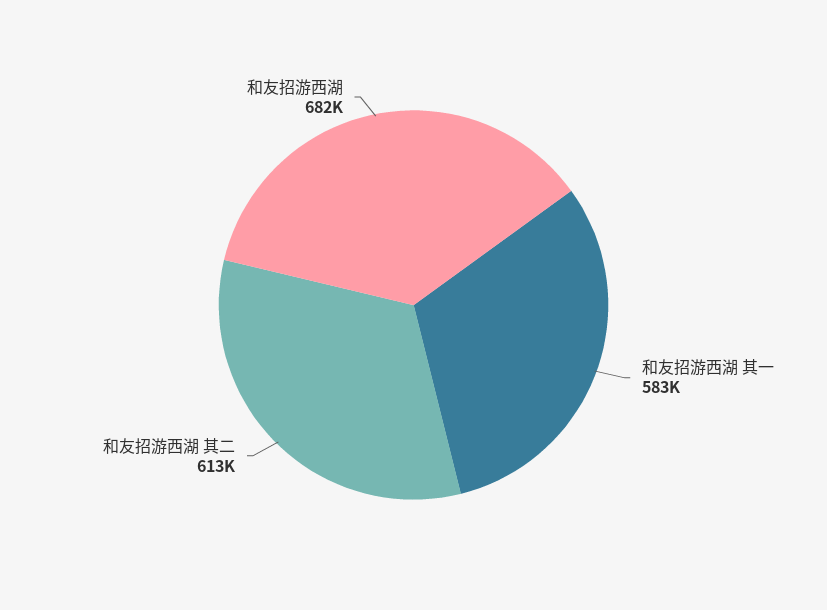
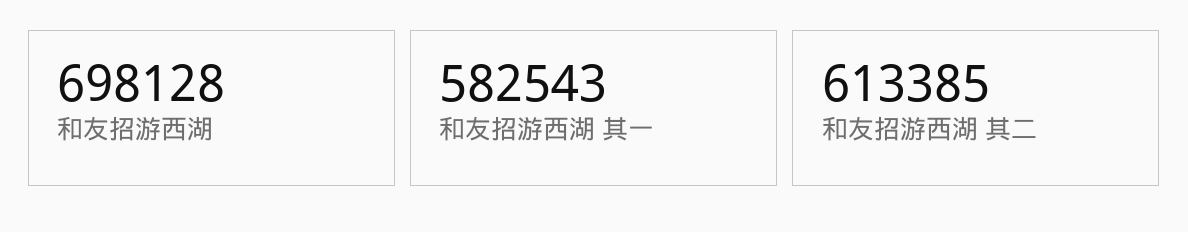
和友招游西湖: 682000 -> 698128

